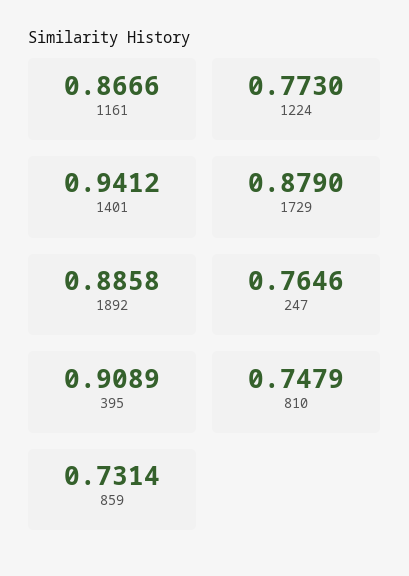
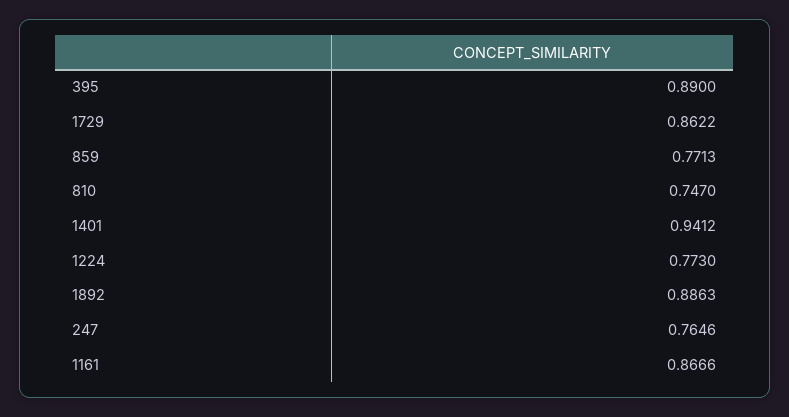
1729: 0.879 -> 0.8622
1892: 0.8858 -> 0.8863
395: 0.9089 -> 0.89
810: 0.7479 -> 0.747
859: 0.7314 -> 0.7713

